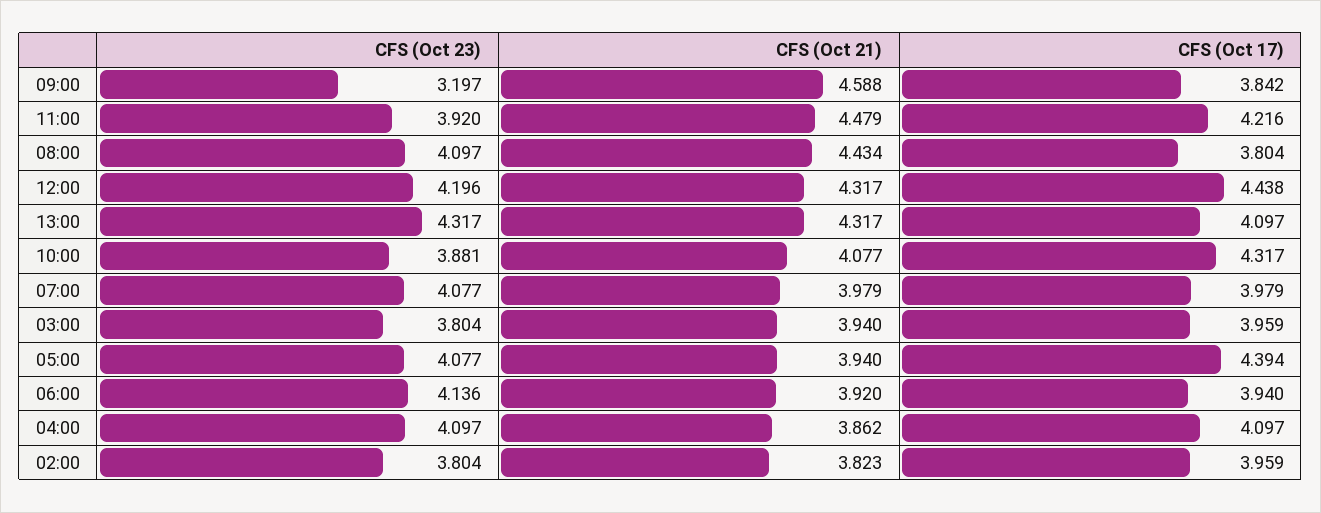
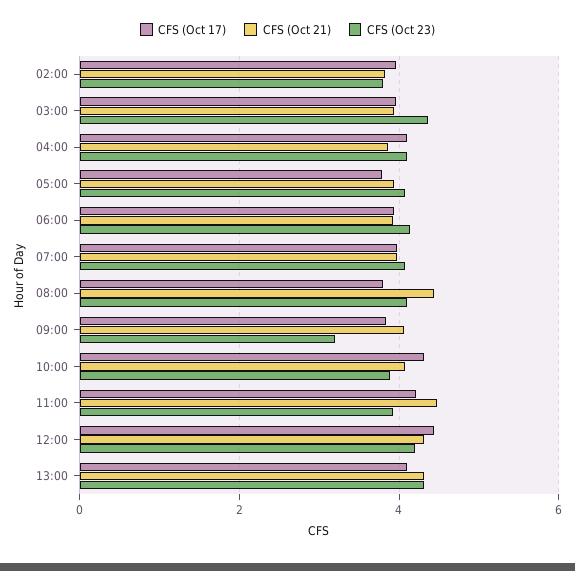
CFS (Oct 21), 09:00: 4.588 -> 4
CFS (Oct 23), 03:00: 3.804 -> 4.4
CFS (Oct 17), 05:00: 4.394 -> 3.8

